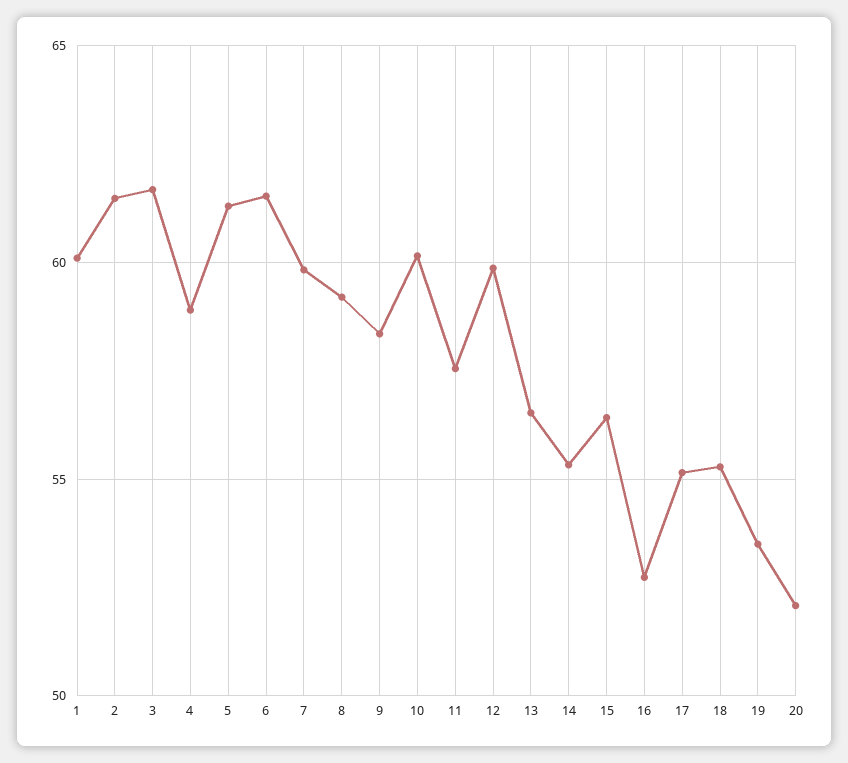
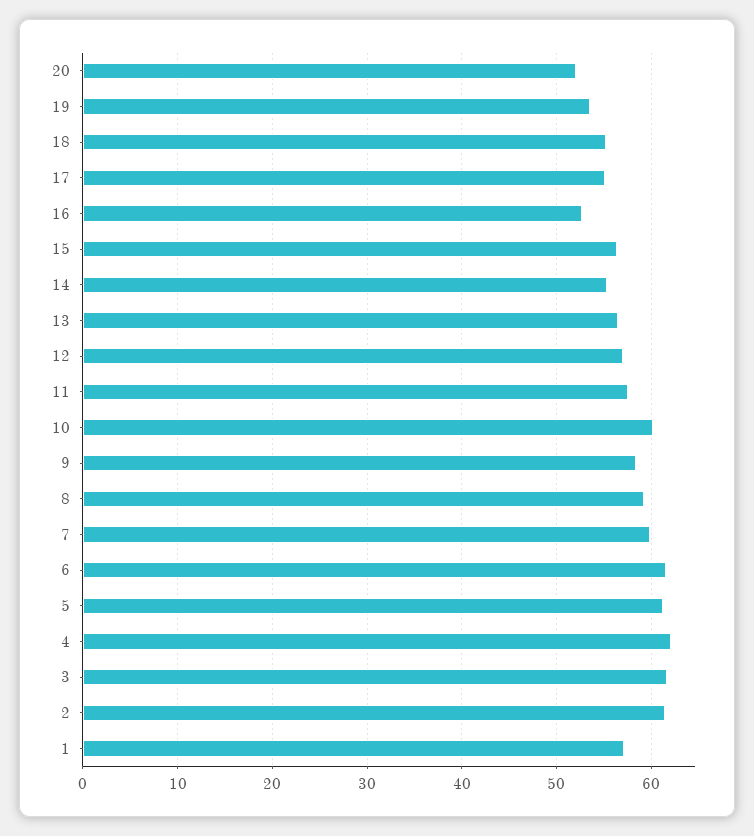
1: 60 -> 57
4: 59 -> 62
12: 60 -> 57

